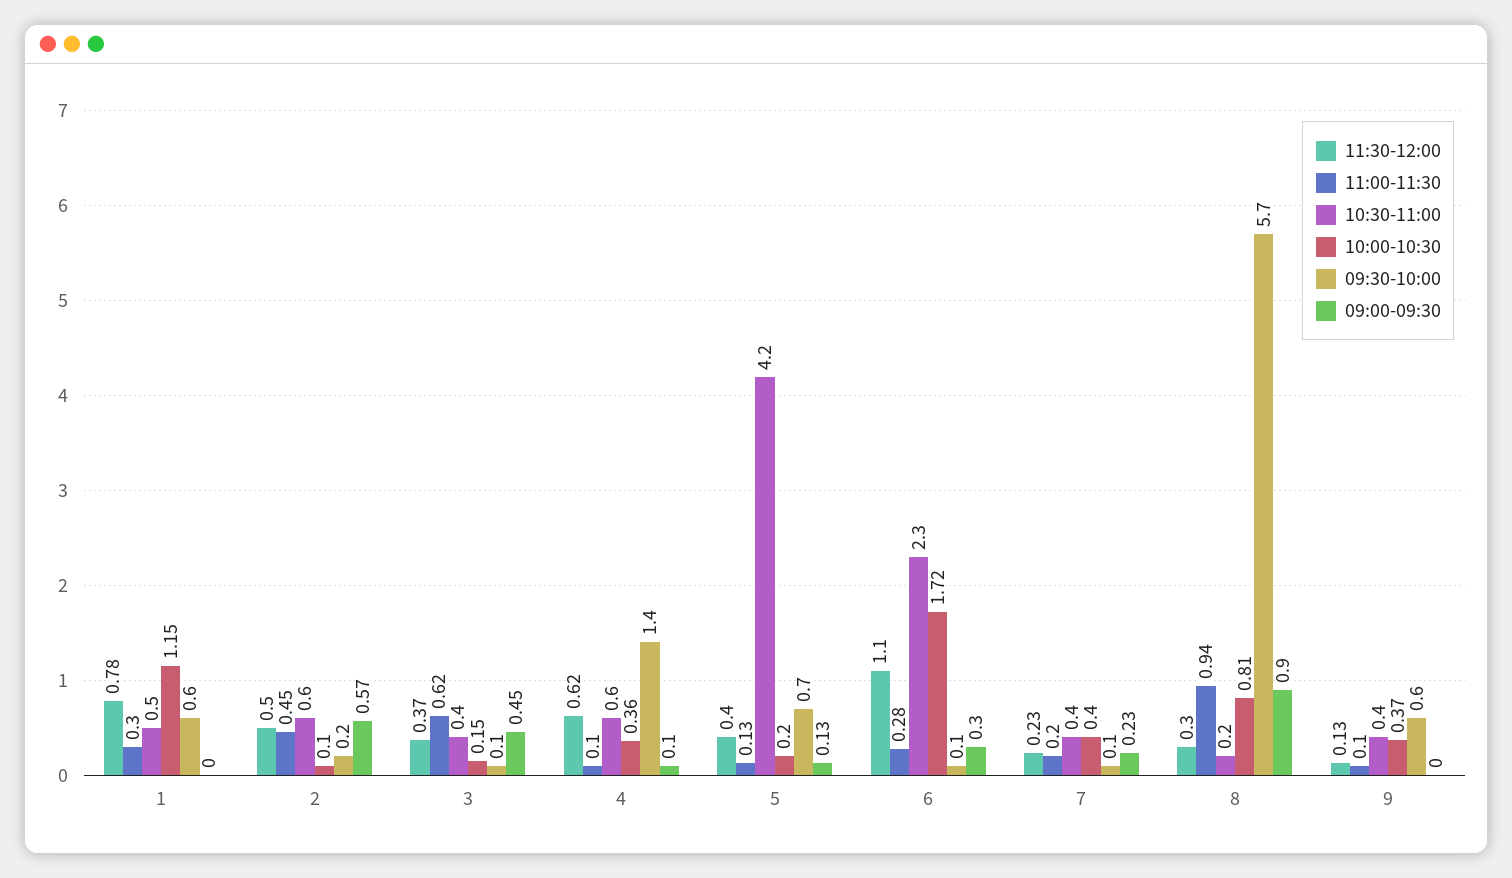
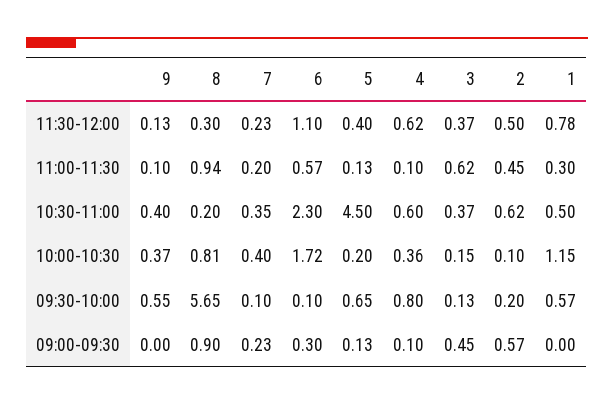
09:30-10:00, 4: 1.4 -> 0.8
10:30-11:00, 5: 4.2 -> 4.5
11:00-11:30, 6: 0.28 -> 0.57

